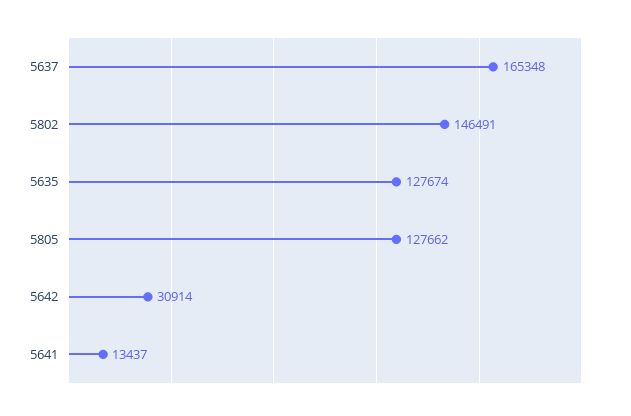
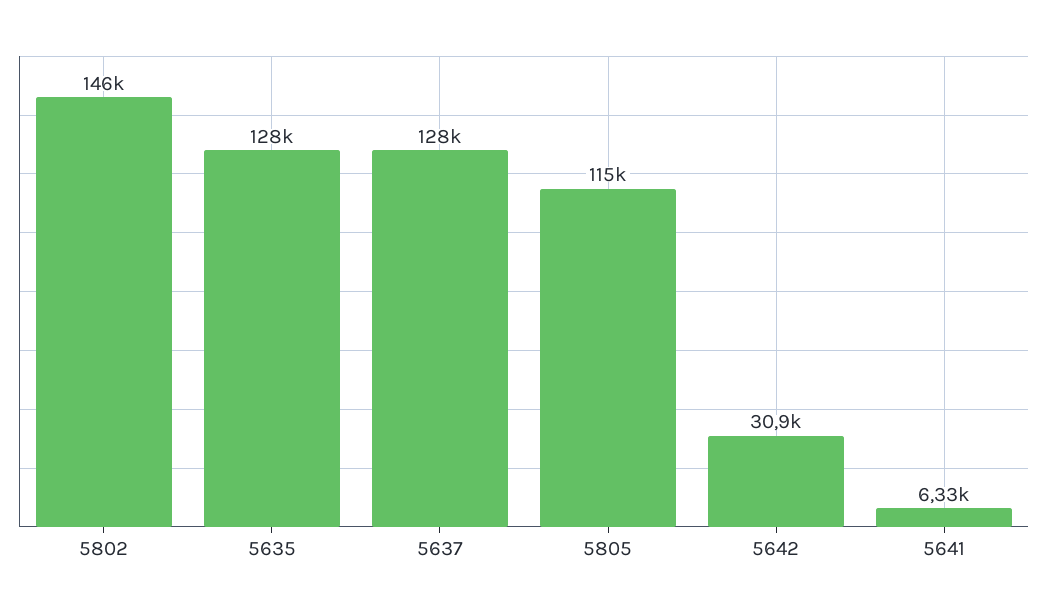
5637: 165348 -> 128000
5805: 127662 -> 115000
5641: 13437 -> 6330

